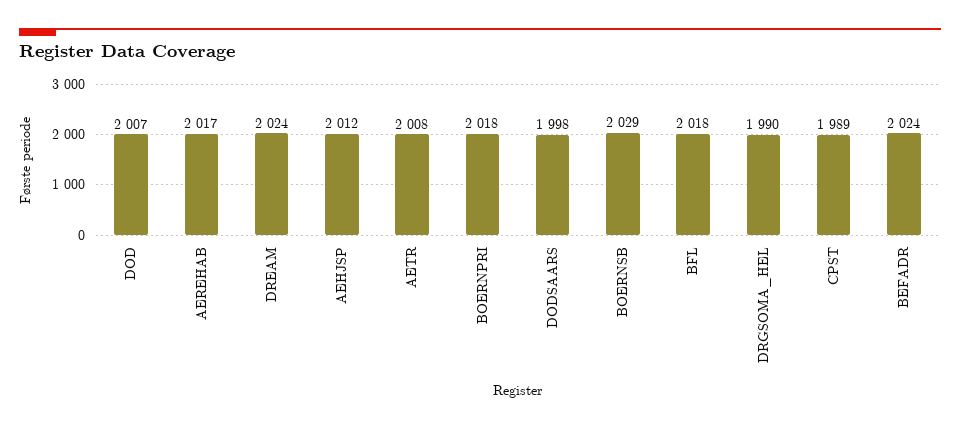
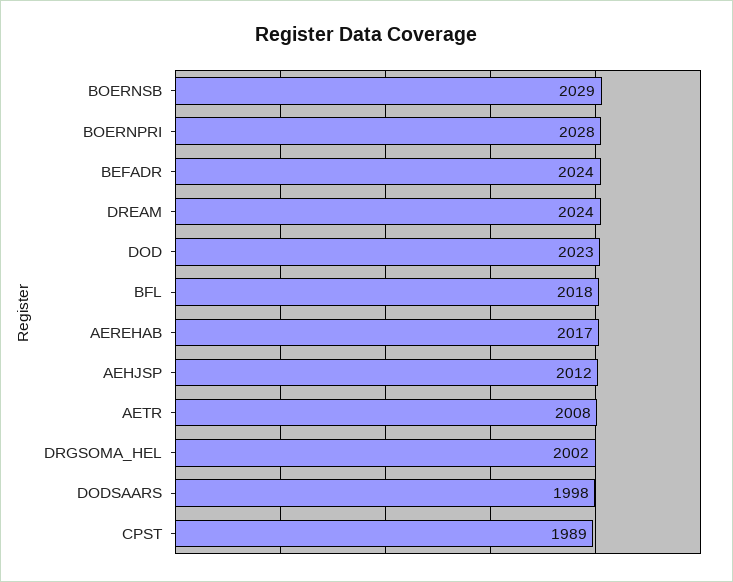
DOD: 2007 -> 2023
BOERNPRI: 2018 -> 2028
DRGSOMA_HEL: 1990 -> 2002

